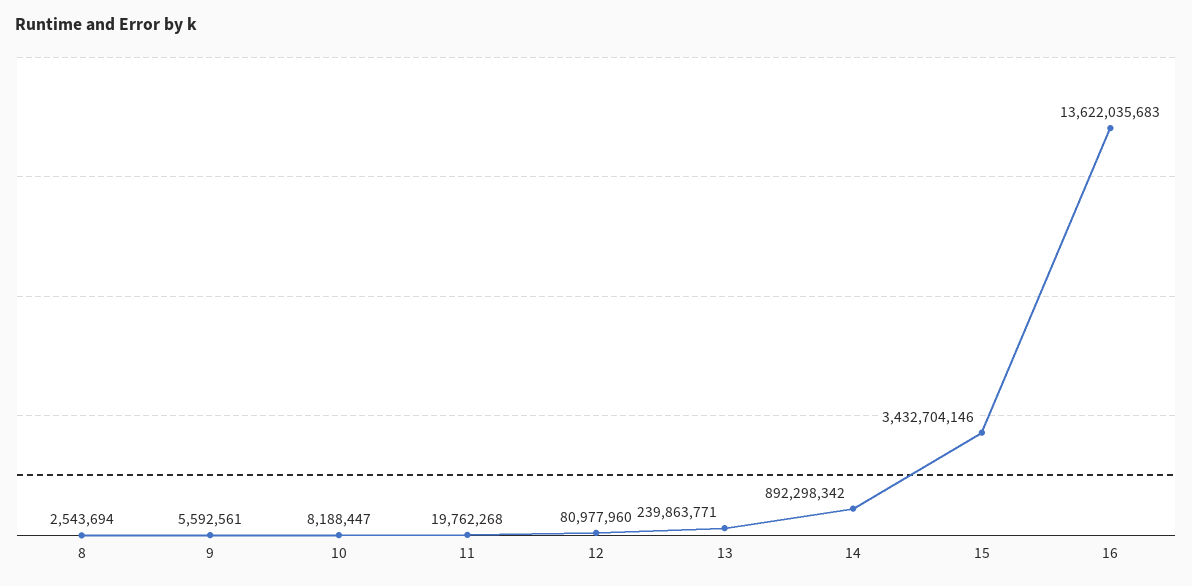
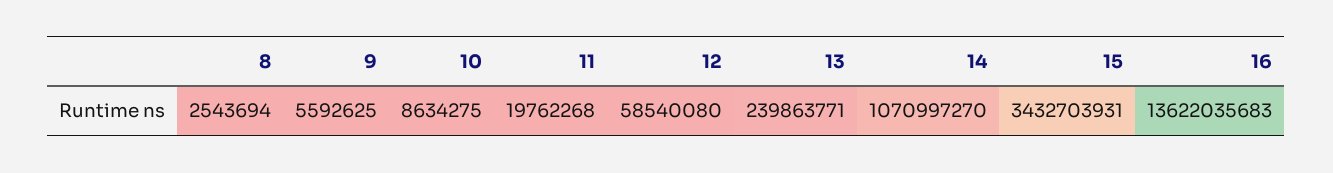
9: 5592561 -> 5592625
10: 8188447 -> 8634275
12: 80977960 -> 58540080
14: 892298342 -> 1070997270
15: 3432704146 -> 3432703931

